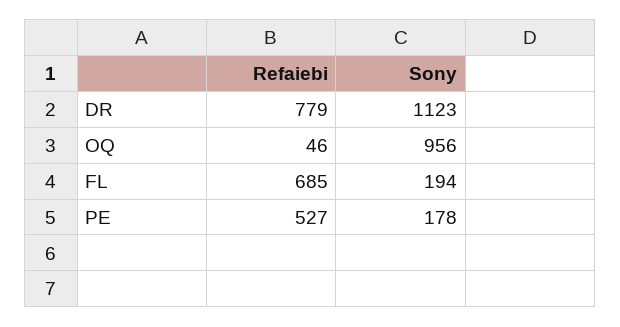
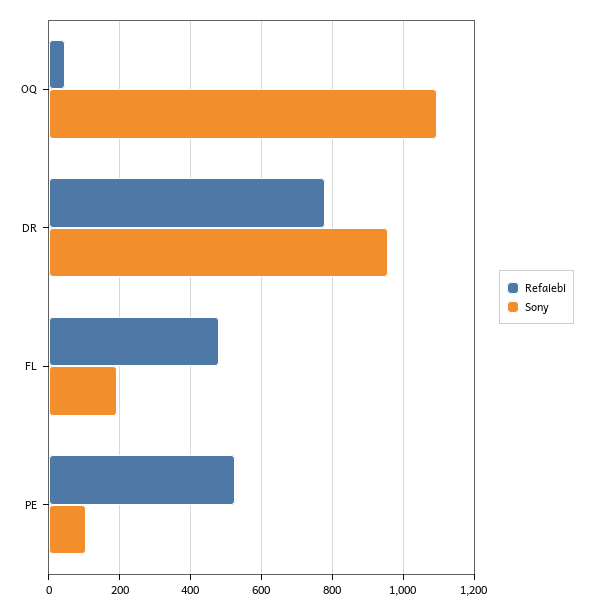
Sony, DR: 1123 -> 960
Sony, OQ: 956 -> 1100
Refaiebi, FL: 685 -> 480
Sony, PE: 178 -> 100

